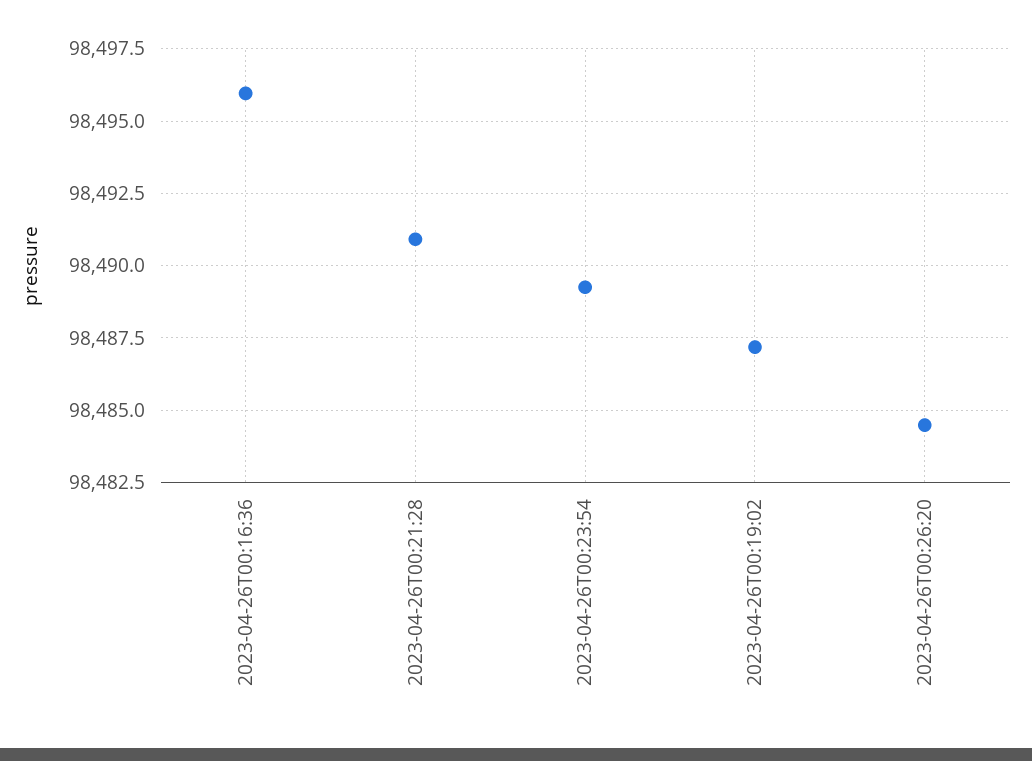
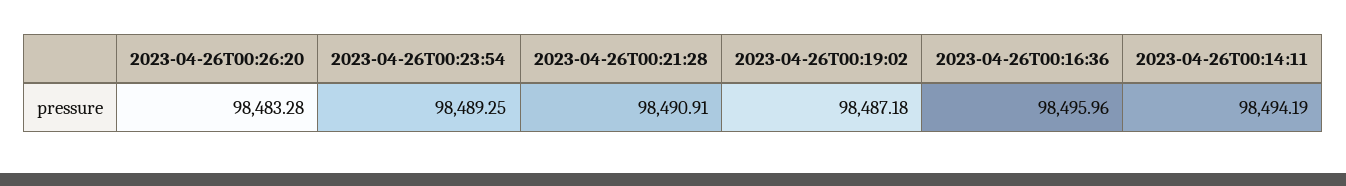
2023-04-26T00:26:20: 98484.5 -> 98483.28
2023-04-26T00:14:11: none -> 98494.19

